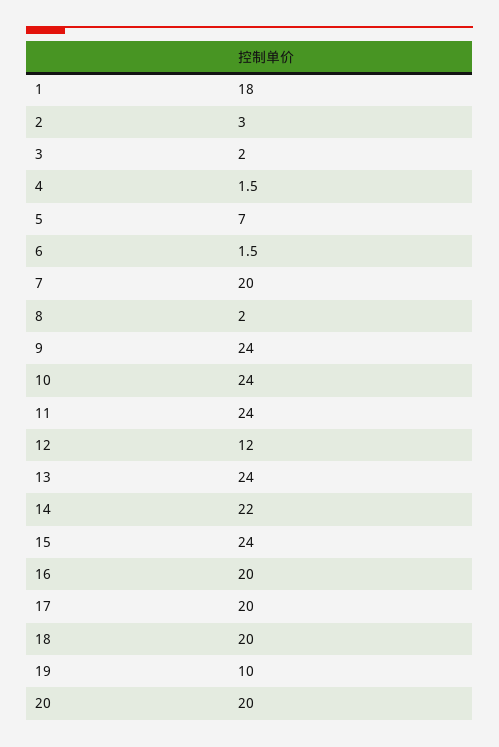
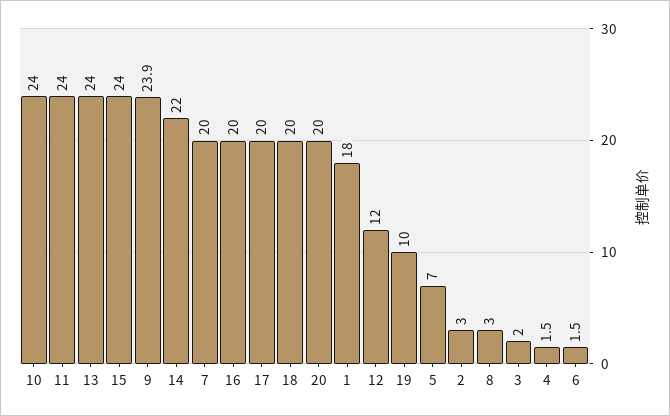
8: 2 -> 3
9: 24 -> 23.9

